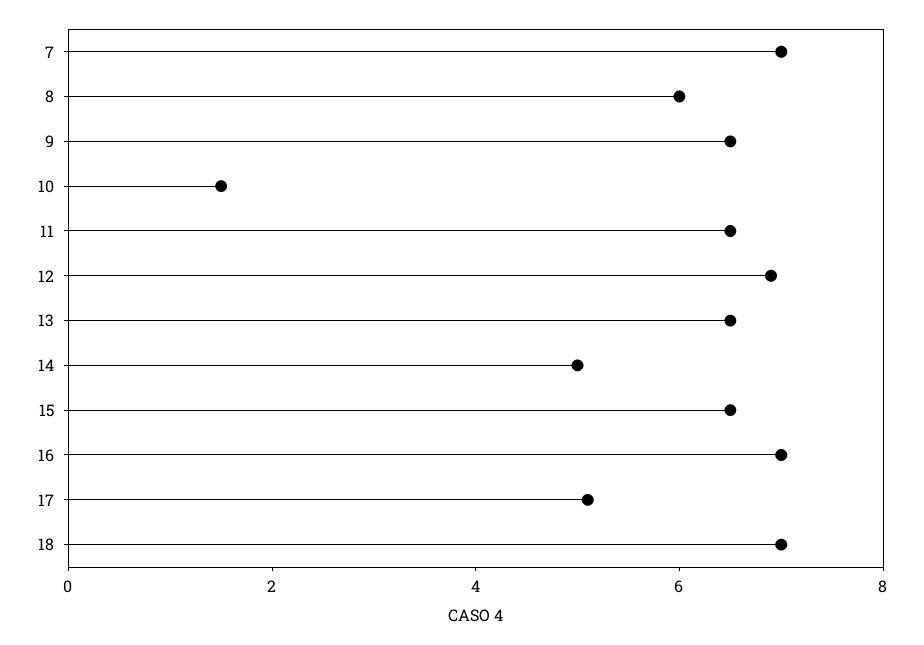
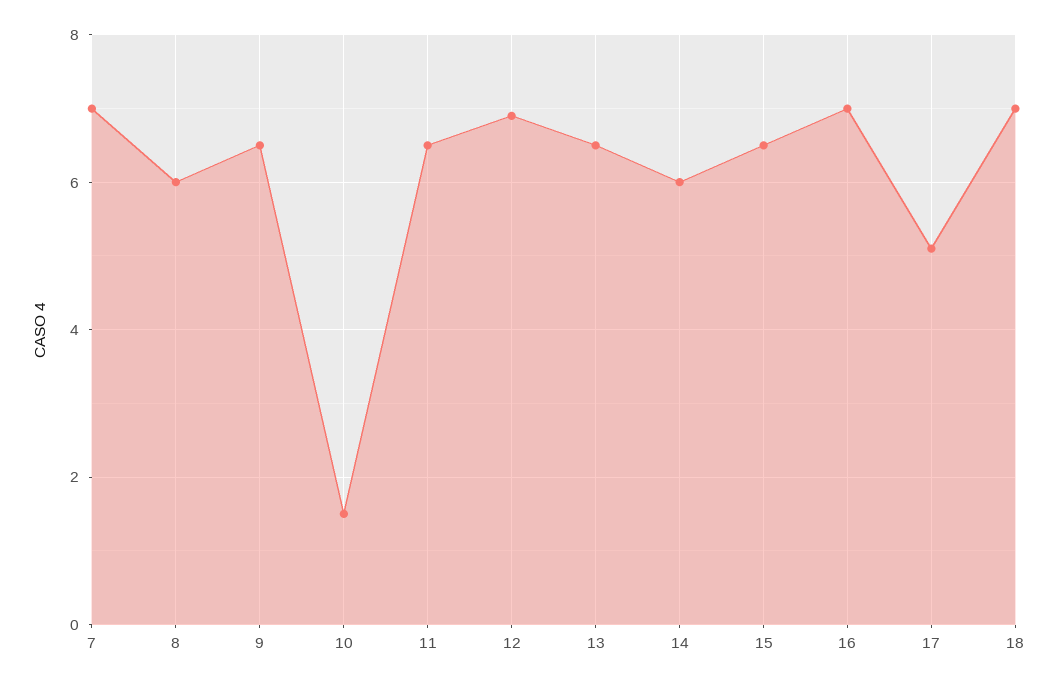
14: 5 -> 6

